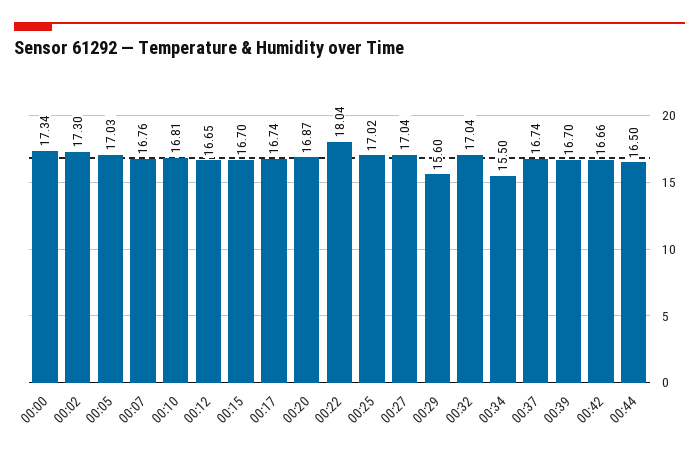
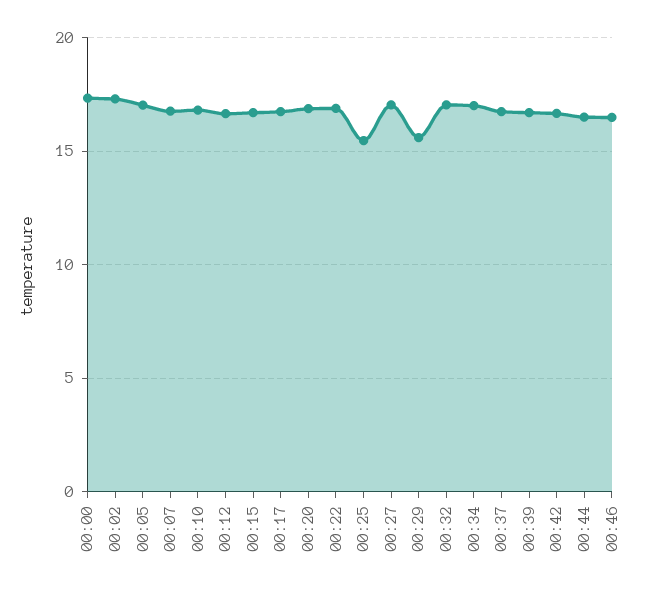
00:22: 18.04 -> 17
00:25: 17.02 -> 15.5
00:34: 15.5 -> 17
00:46: none -> 16.5

